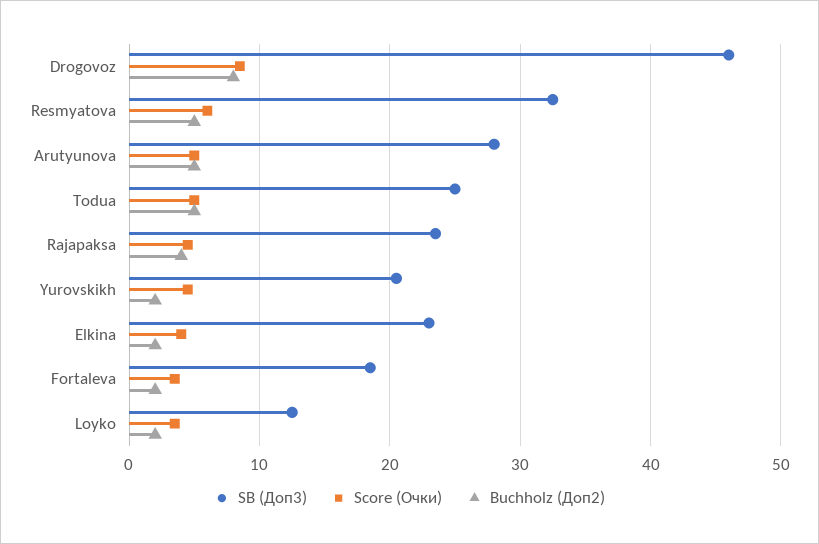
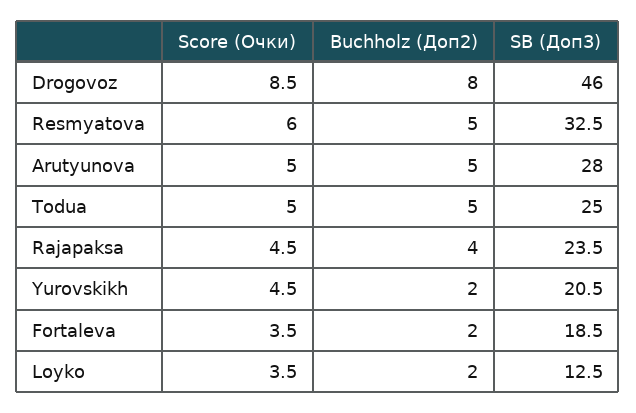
SB (Доп3), Elkina: 23 -> none
Score (Очки), Elkina: 4 -> none
Buchholz (Доп2), Elkina: 2 -> none

